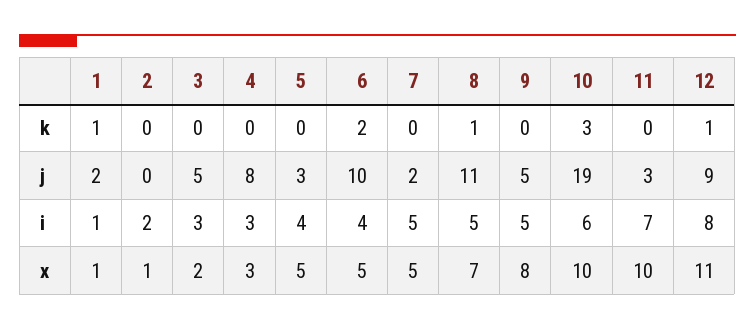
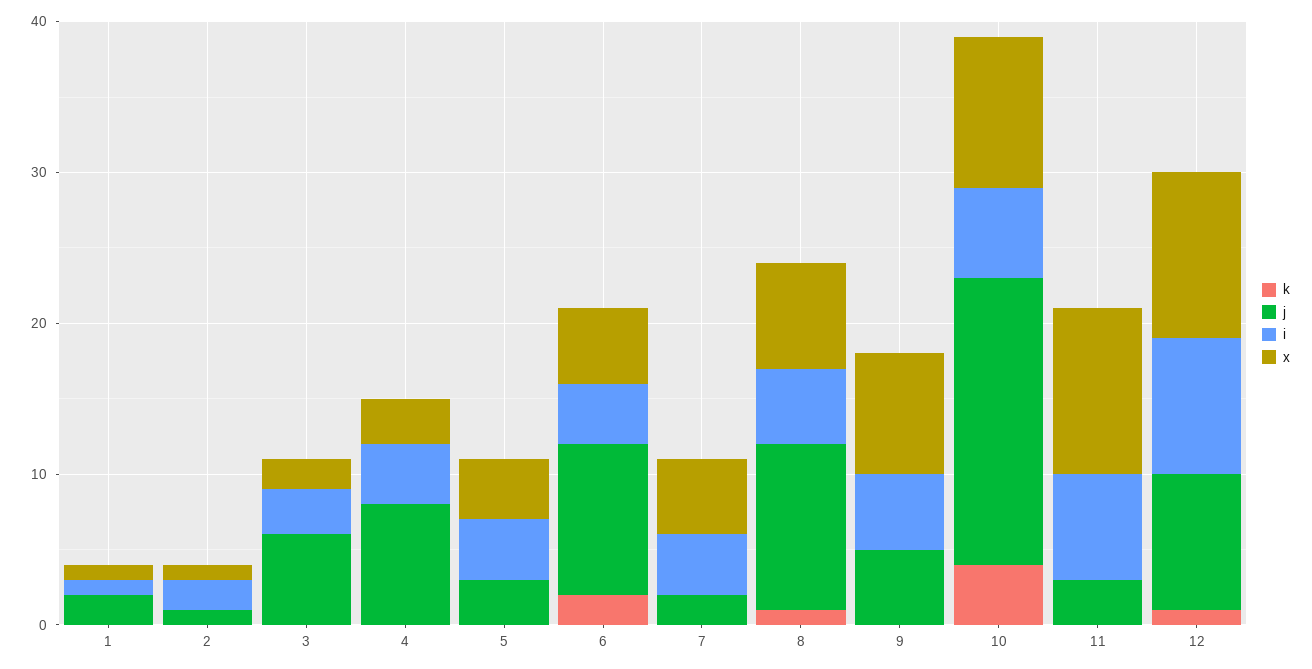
k, 1: 1 -> 0
k, 10: 3 -> 4
j, 2: 0 -> 1
j, 3: 5 -> 6
i, 4: 3 -> 4
i, 7: 5 -> 4
i, 12: 8 -> 9
x, 5: 5 -> 4
x, 11: 10 -> 11

